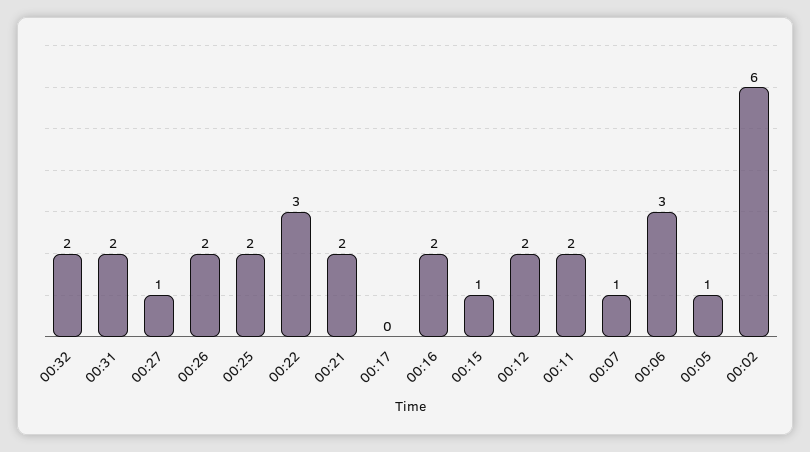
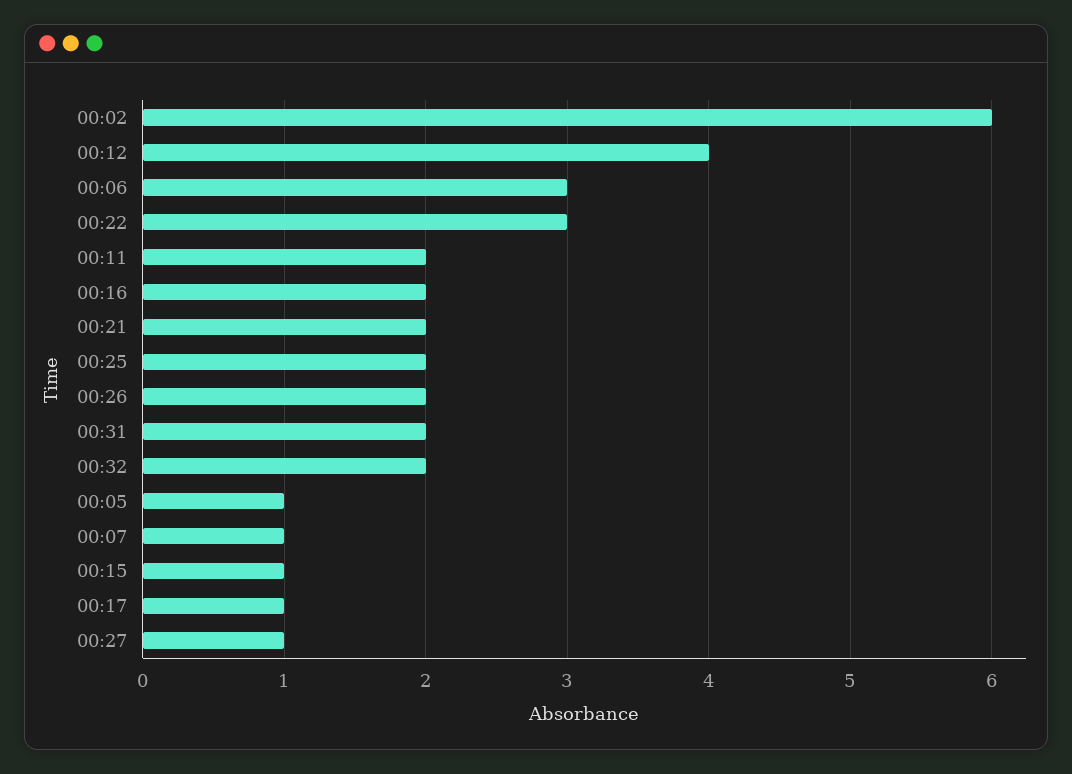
00:17: 0 -> 1
00:12: 2 -> 4

